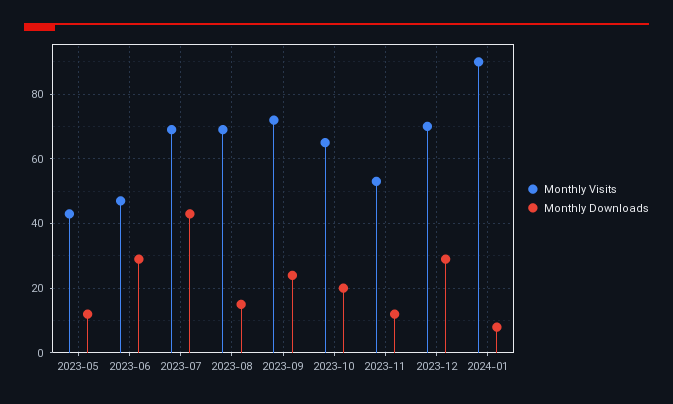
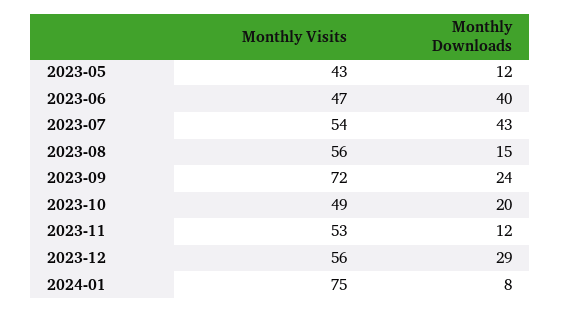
Monthly Downloads, 2023-06: 30 -> 40
Monthly Visits, 2023-07: 70 -> 54
Monthly Visits, 2023-08: 70 -> 56
Monthly Visits, 2023-10: 65 -> 49
Monthly Visits, 2023-12: 70 -> 56
Monthly Visits, 2024-01: 90 -> 75

